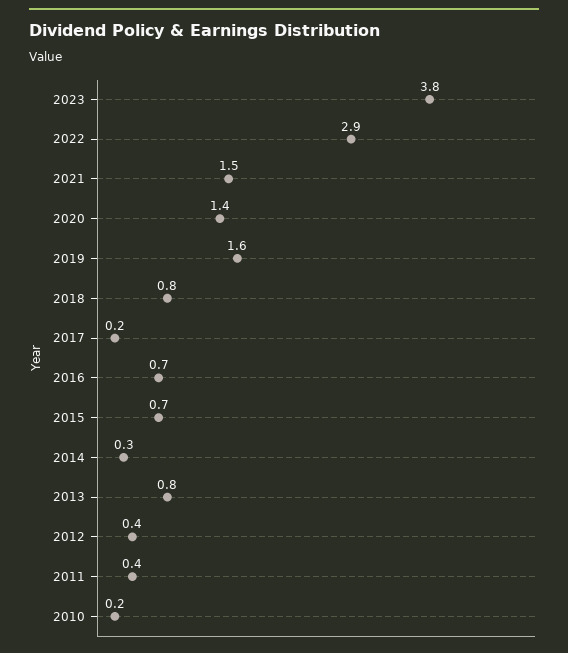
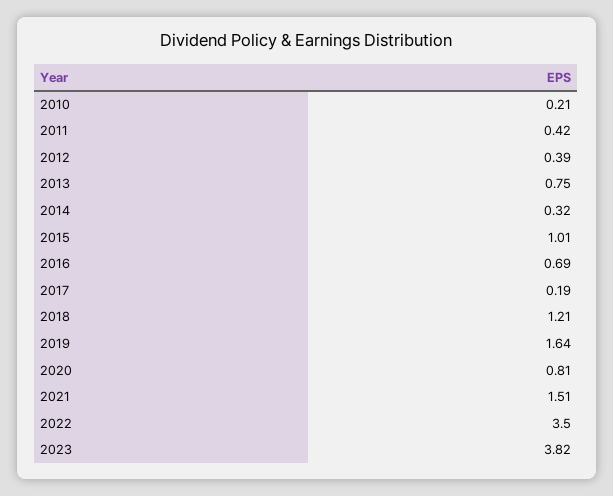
2022: 2.9 -> 3.5
2020: 1.4 -> 0.81
2018: 0.8 -> 1.21
2015: 0.7 -> 1.01

